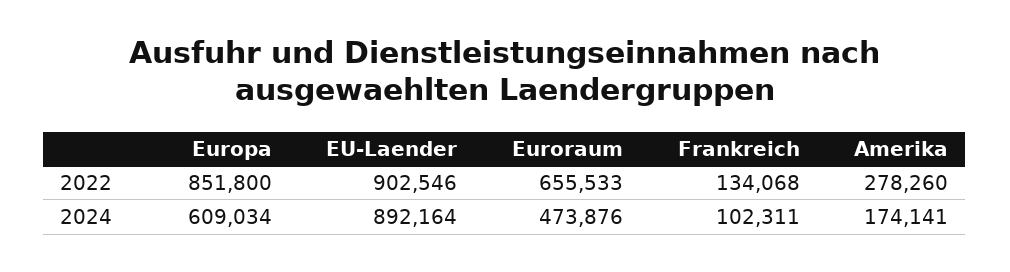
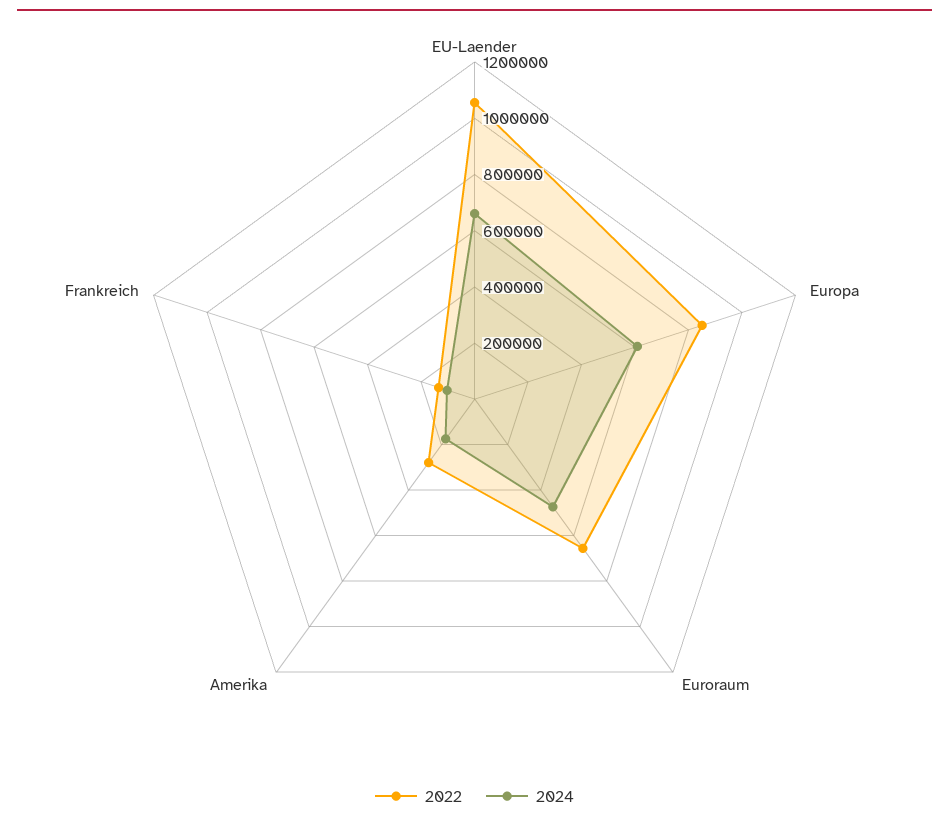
2022, EU-Laender: 902546 -> 1050000
2024, EU-Laender: 892164 -> 650000

